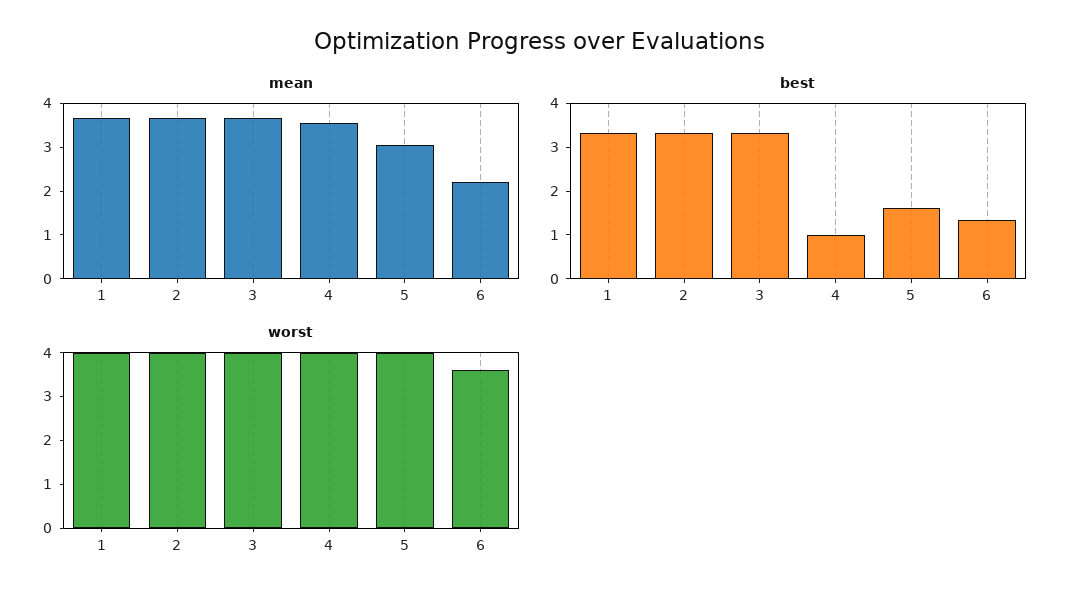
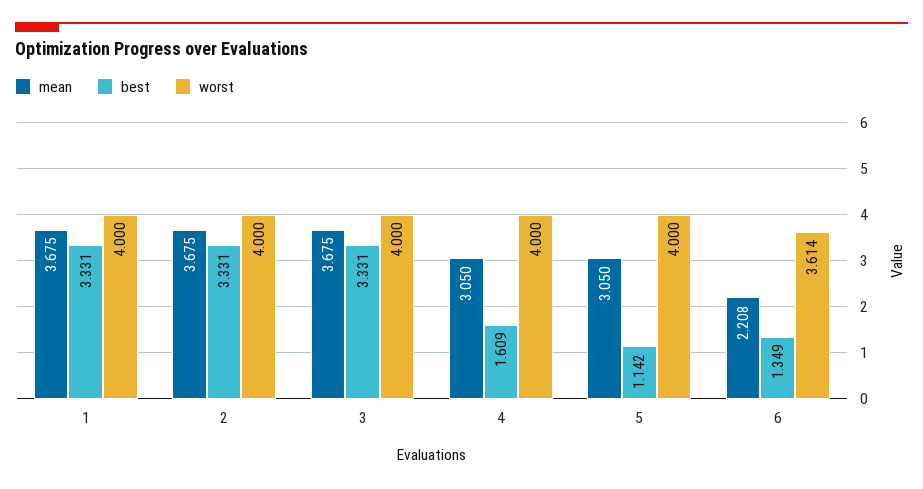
mean, 4: 3.6 -> 3.05
best, 4: 1 -> 1.609
best, 5: 1.6 -> 1.142

